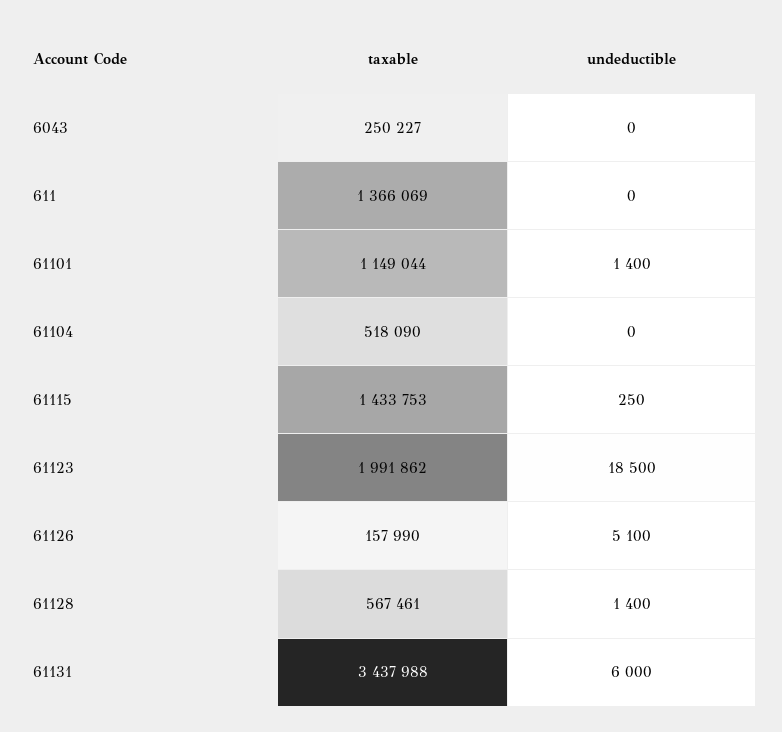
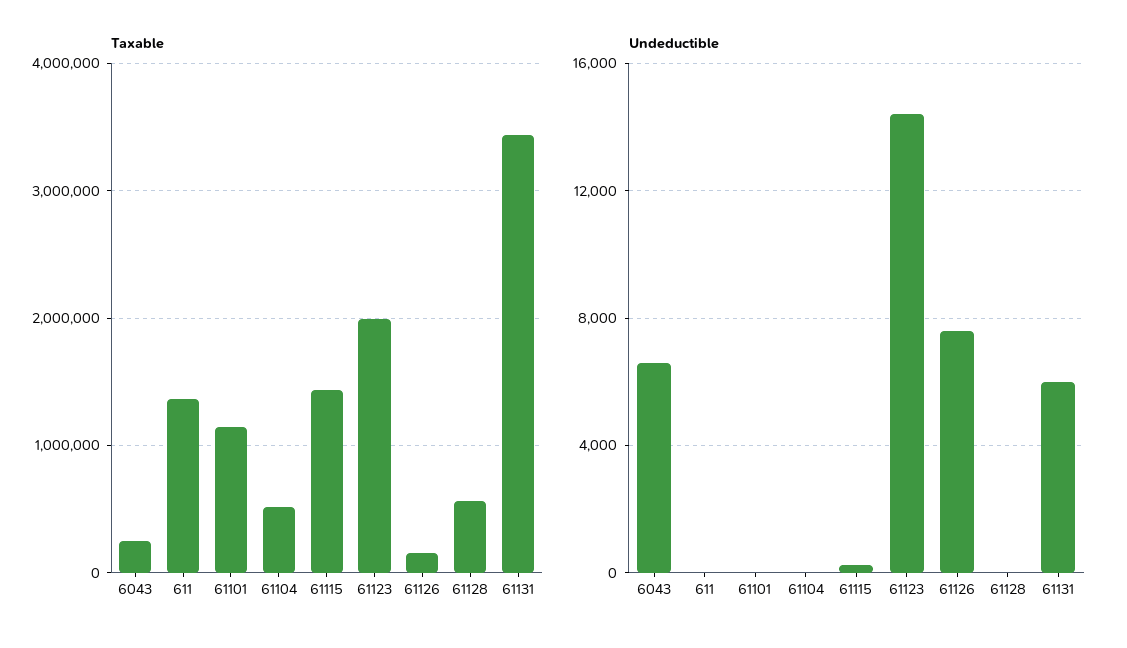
undeductible, 6043: 0 -> 6500
undeductible, 61101: 1400 -> 0
undeductible, 61123: 18500 -> 14500
undeductible, 61126: 5100 -> 7500
undeductible, 61128: 1400 -> 0

